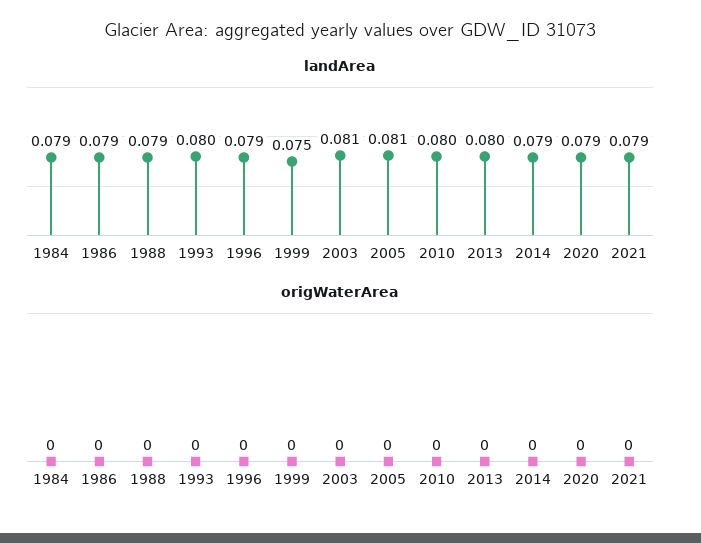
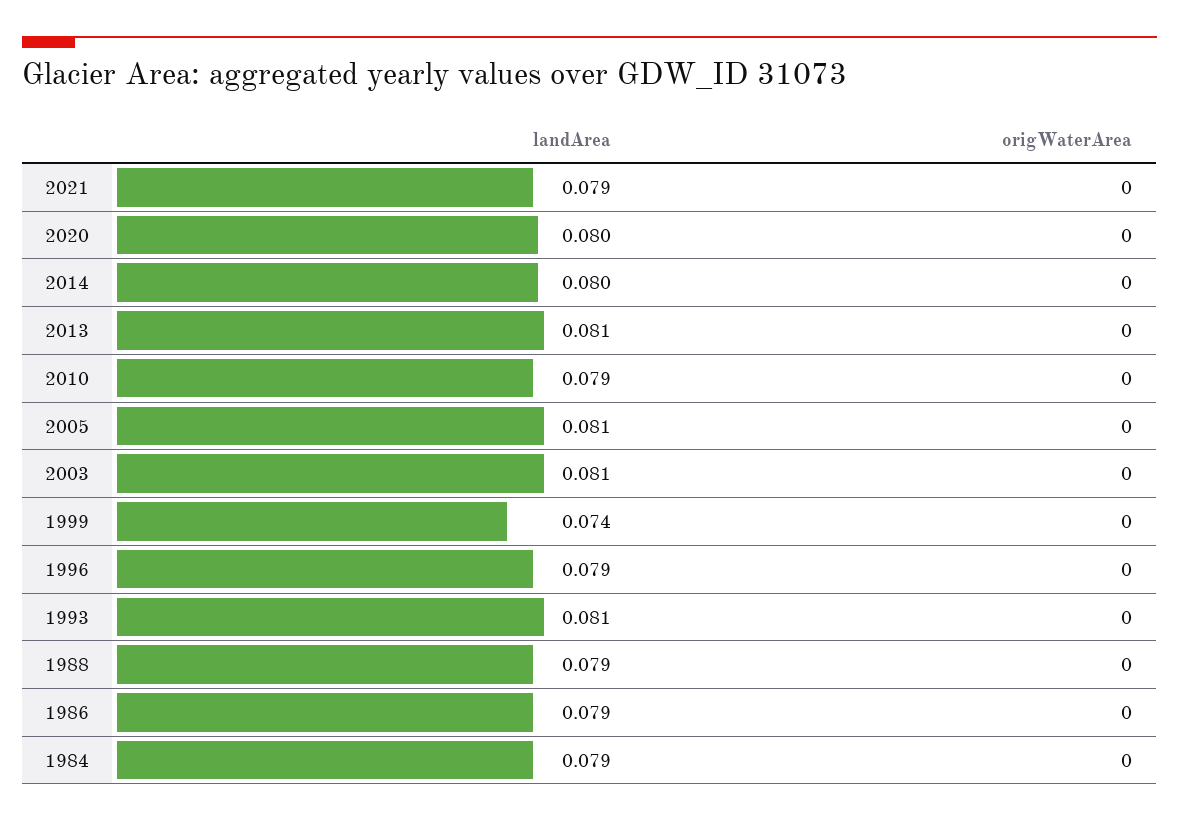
landArea, 1993: 0.08 -> 0.081
landArea, 1999: 0.075 -> 0.074
landArea, 2010: 0.08 -> 0.079
landArea, 2013: 0.08 -> 0.081
landArea, 2014: 0.079 -> 0.08
landArea, 2020: 0.079 -> 0.08

